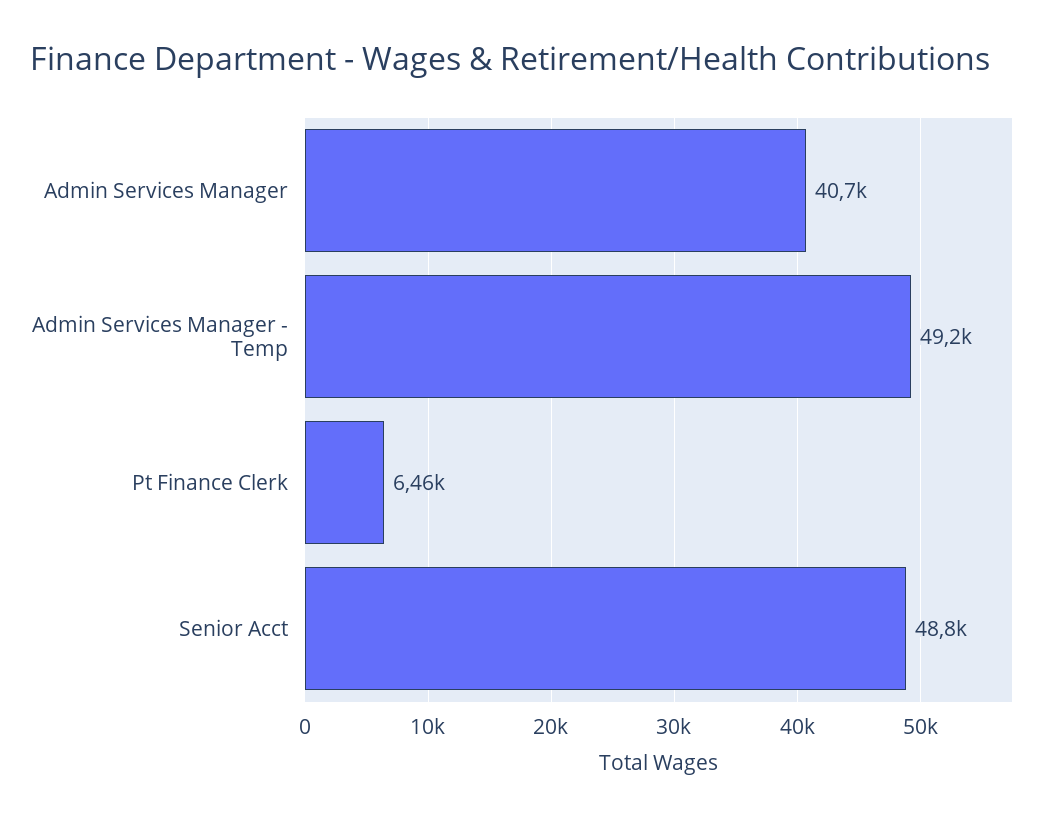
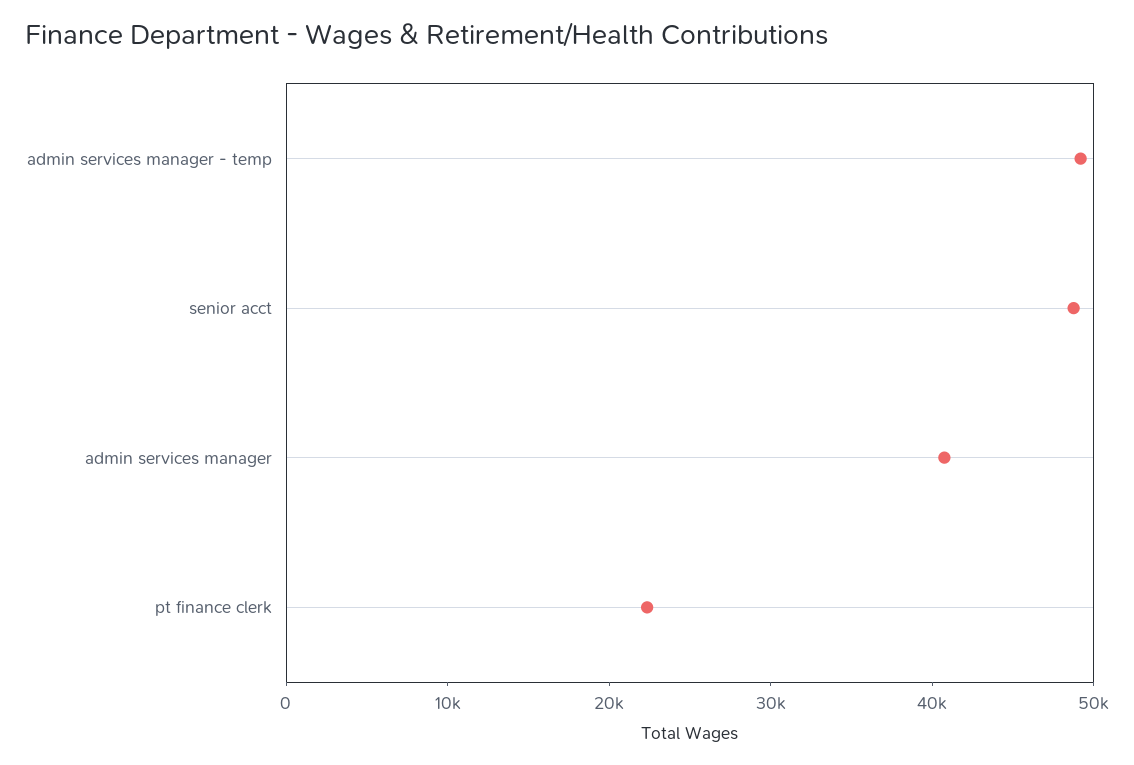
Pt Finance Clerk: 6460 -> 22000

